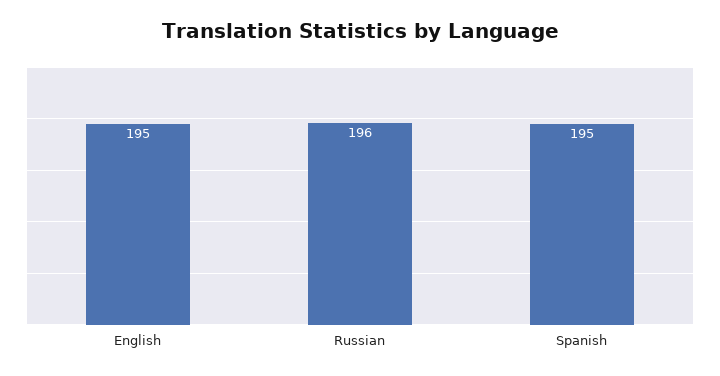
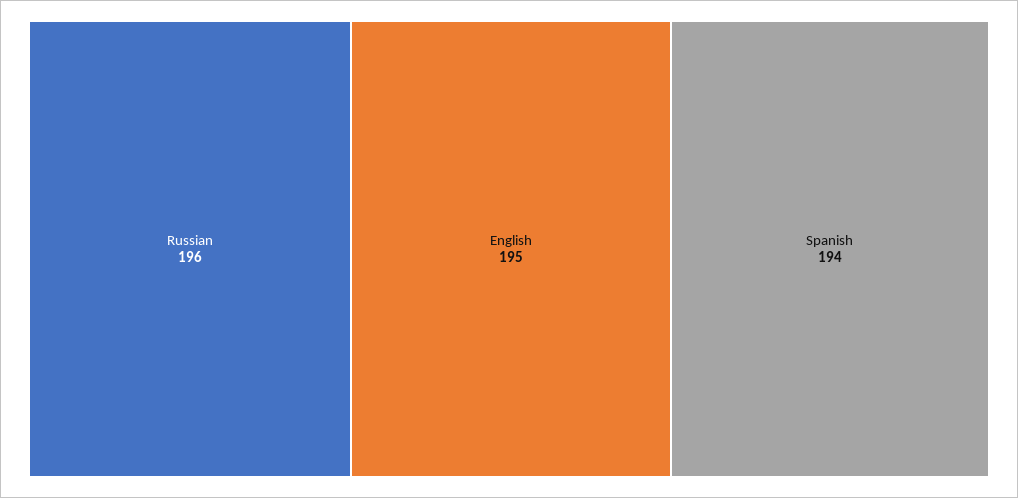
Spanish: 195 -> 194

